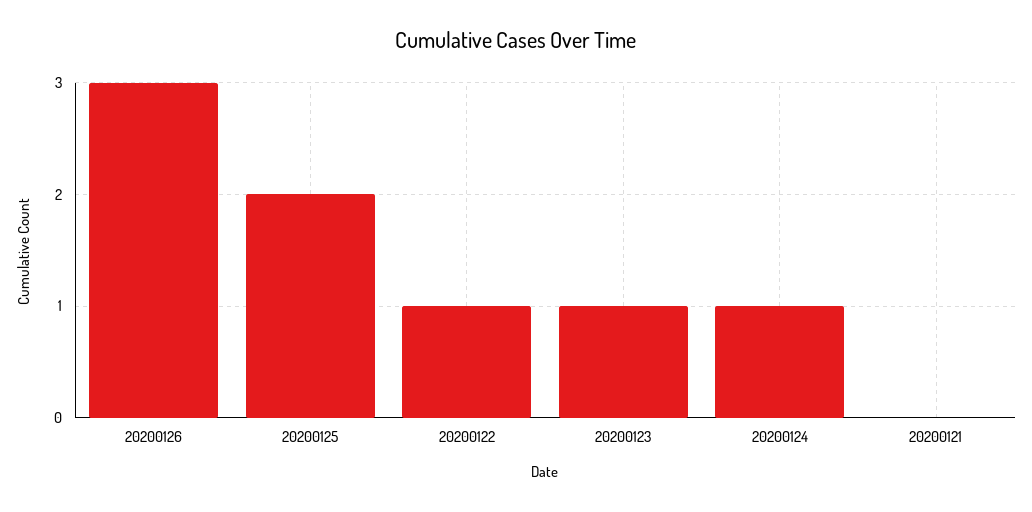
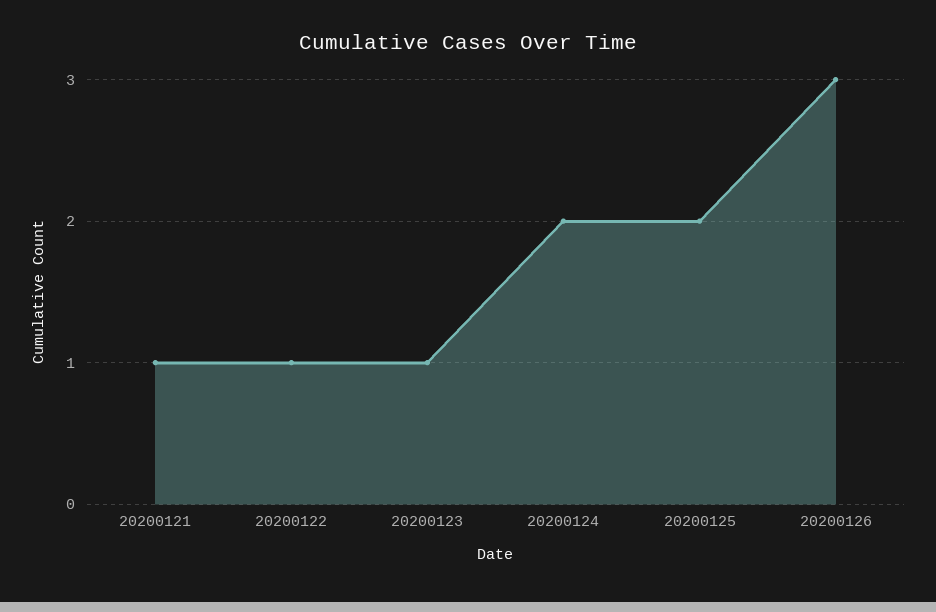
20200124: 1 -> 2
20200121: 0 -> 1

